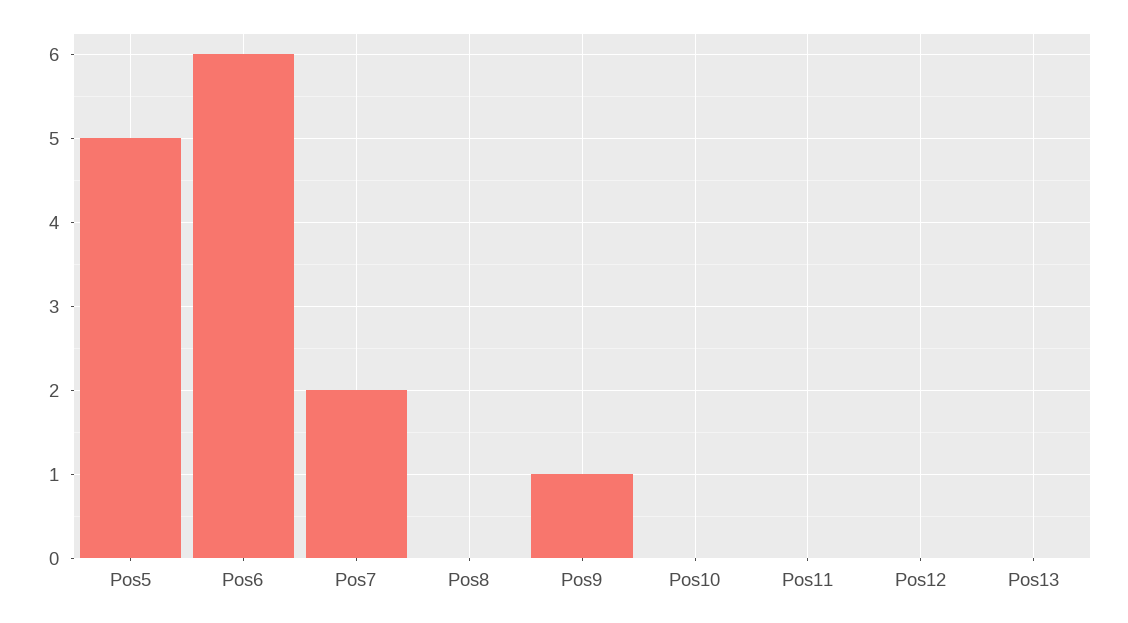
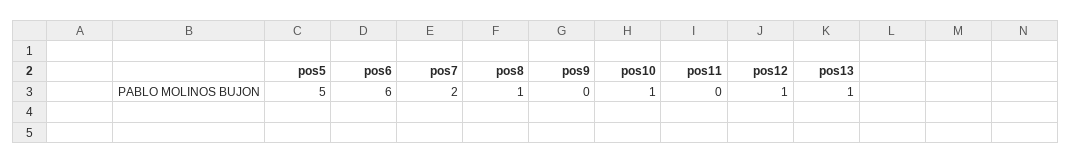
Pos8: 0 -> 1
Pos9: 1 -> 0
Pos10: 0 -> 1
Pos12: 0 -> 1
Pos13: 0 -> 1

